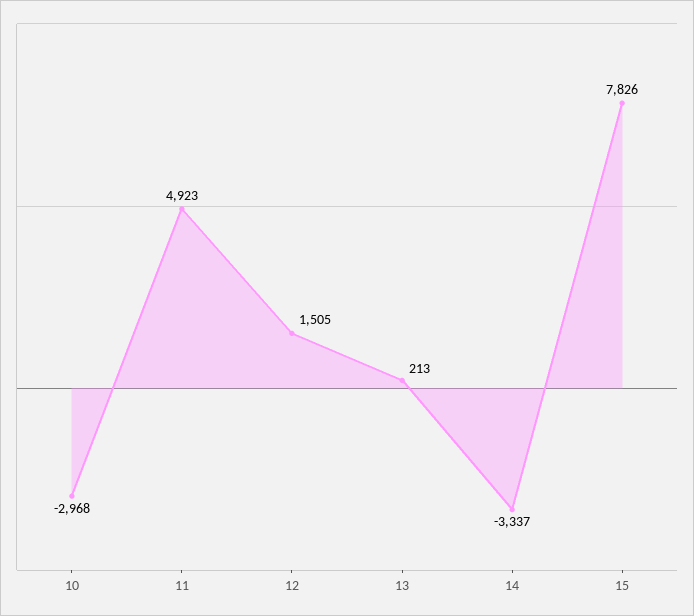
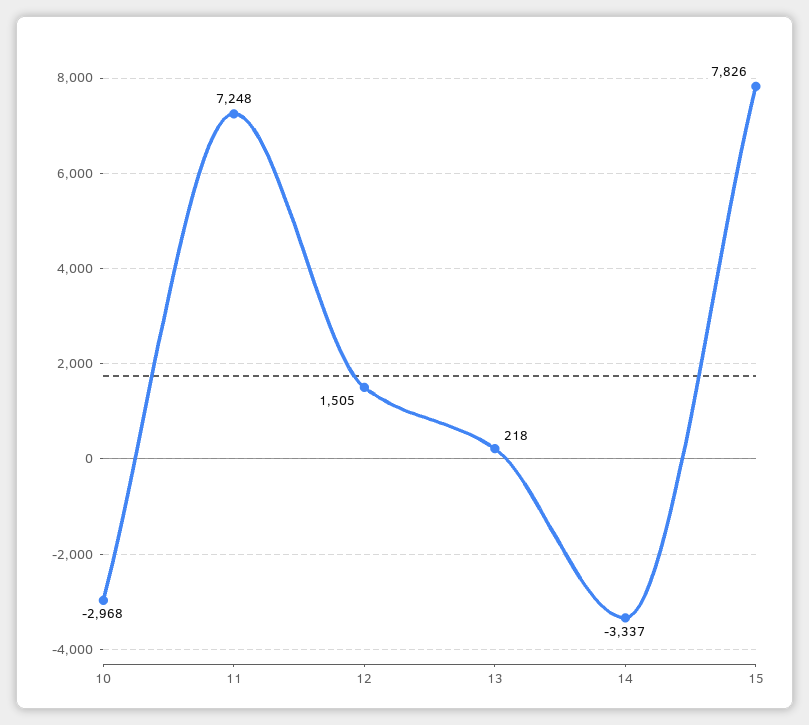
11: 4923 -> 7248
13: 213 -> 218

